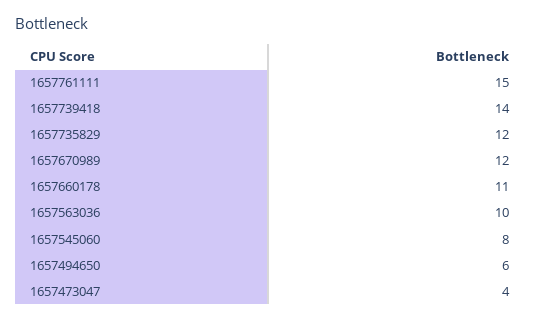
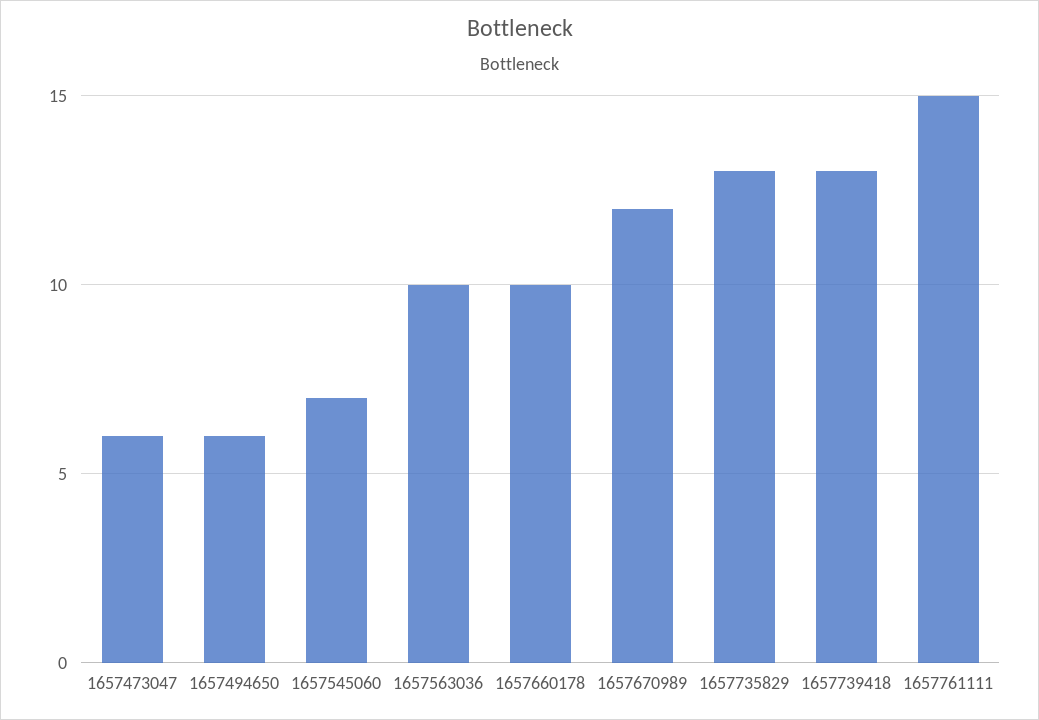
1657739418: 14 -> 13
1657735829: 12 -> 13
1657660178: 11 -> 10
1657545060: 8 -> 7
1657473047: 4 -> 6

